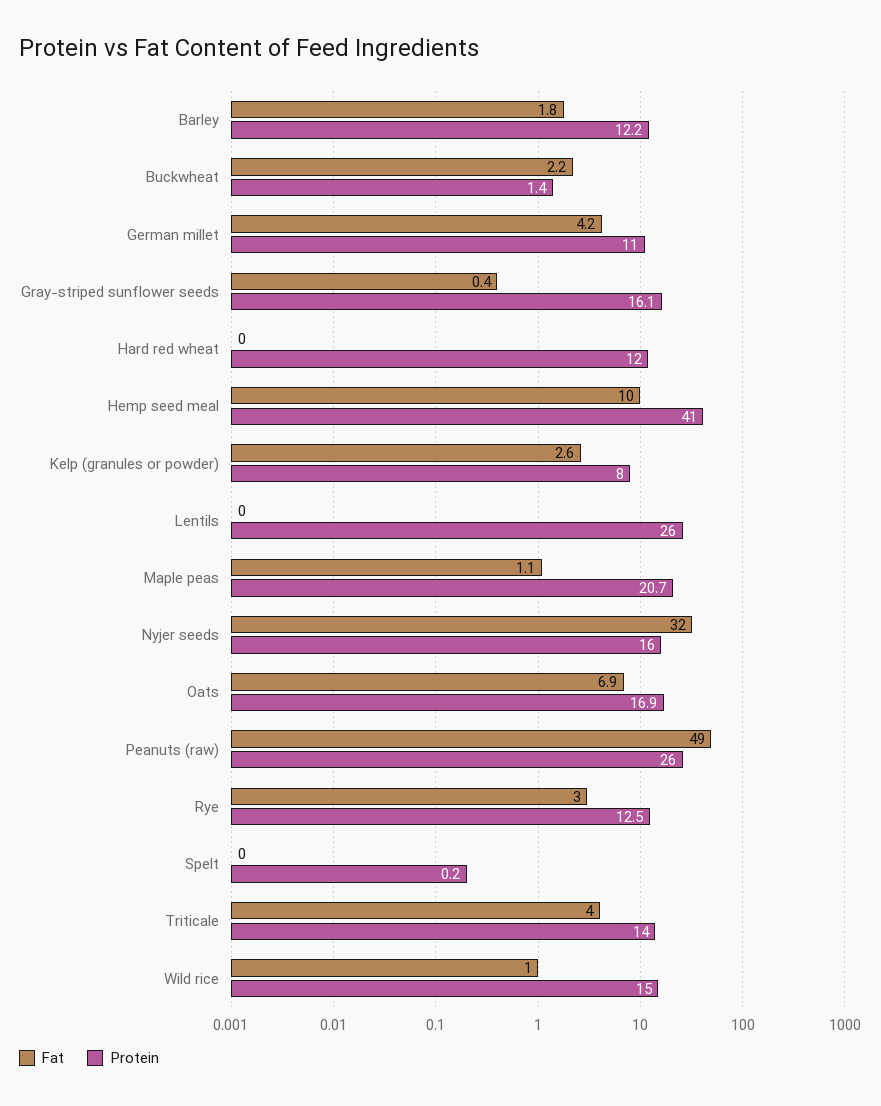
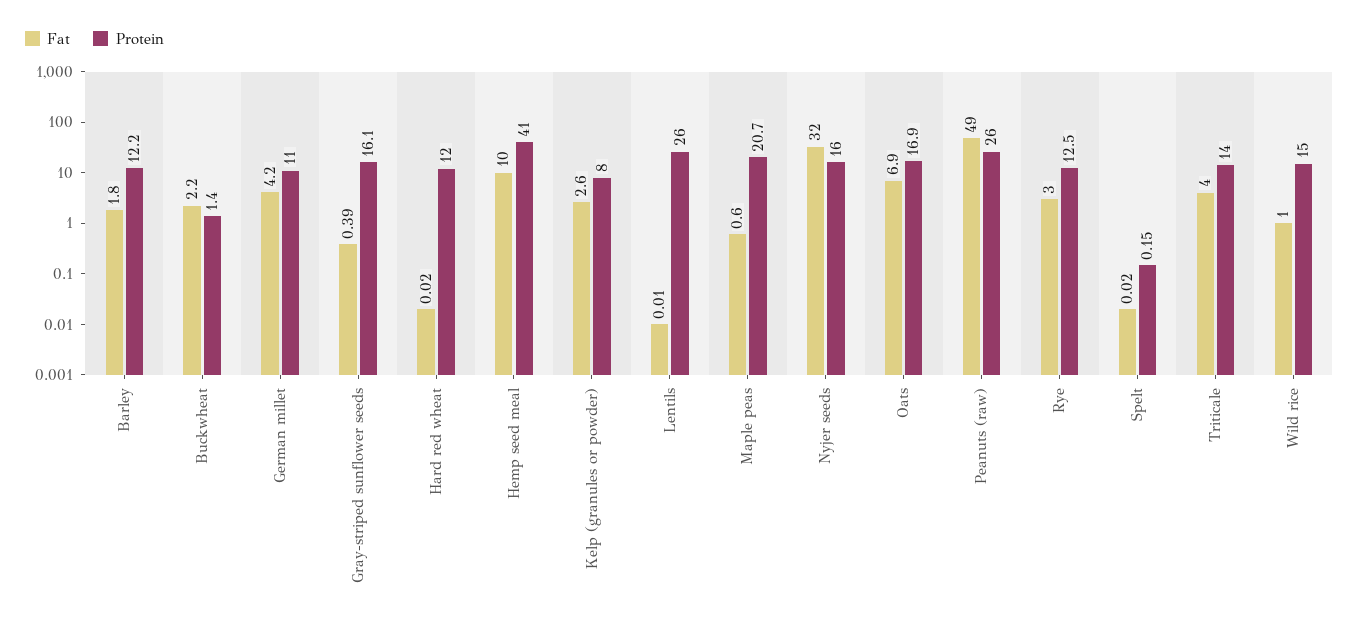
Fat, Maple peas: 1.1 -> 0.6

